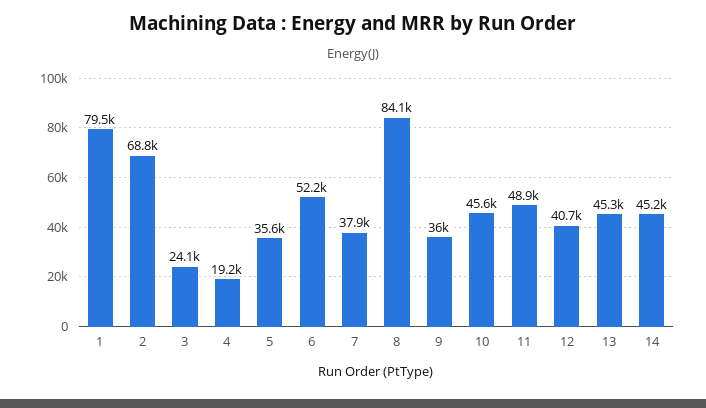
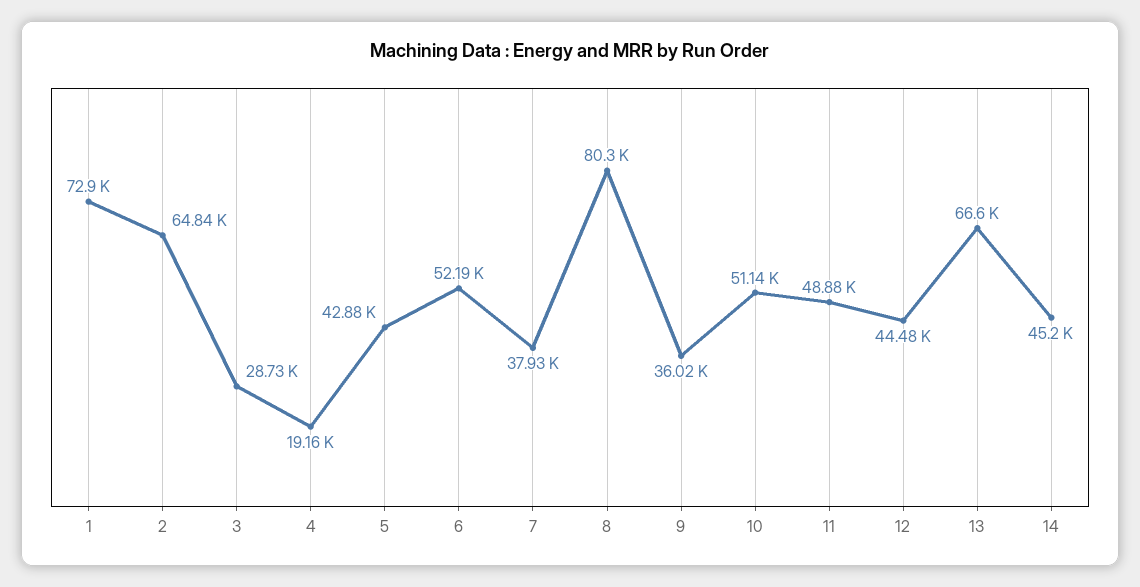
1: 79500 -> 72900
2: 68800 -> 64840
3: 24100 -> 28730
5: 35600 -> 42880
8: 84100 -> 80300
10: 45600 -> 51140
12: 40700 -> 44480
13: 45300 -> 66600

